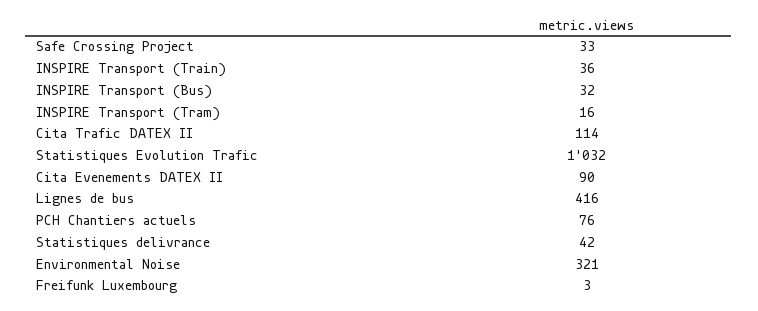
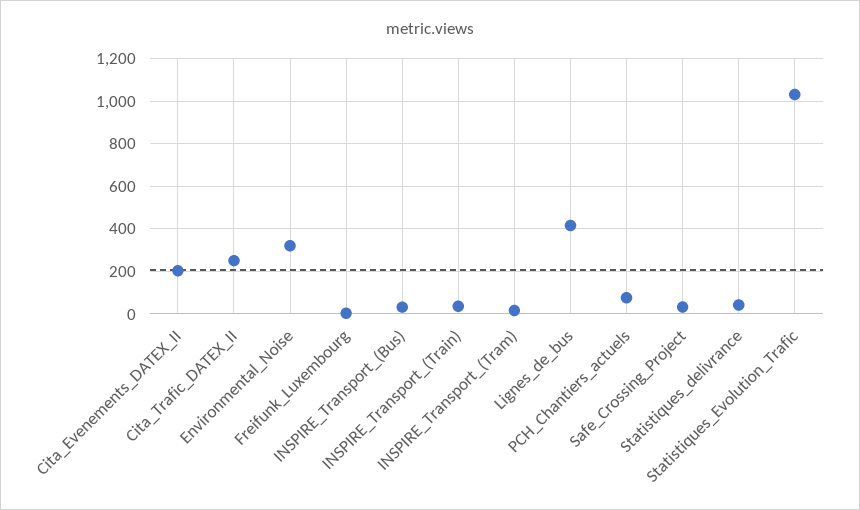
Cita Trafic DATEX II: 114 -> 250
Cita Evenements DATEX II: 90 -> 200

